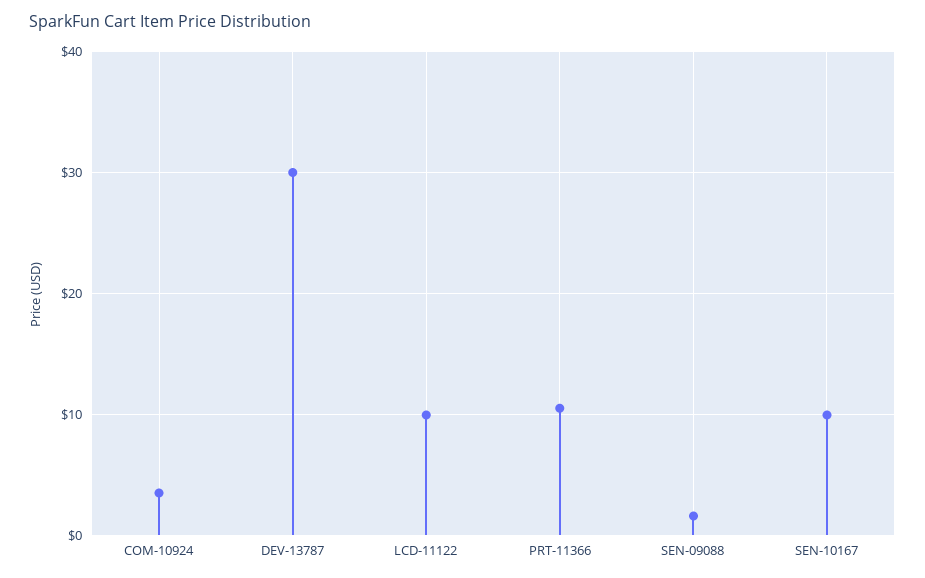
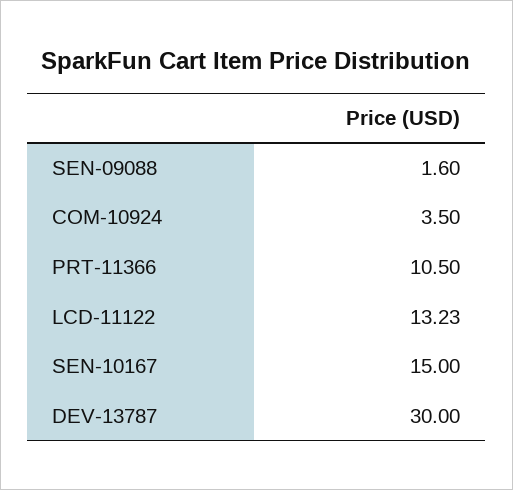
LCD-11122: 10 -> 13.23
SEN-10167: 10 -> 15

